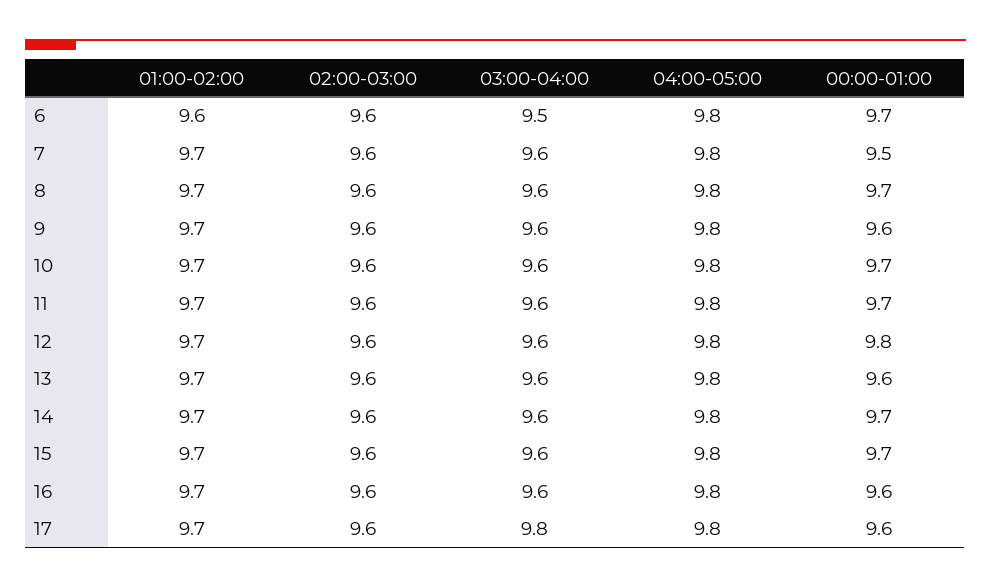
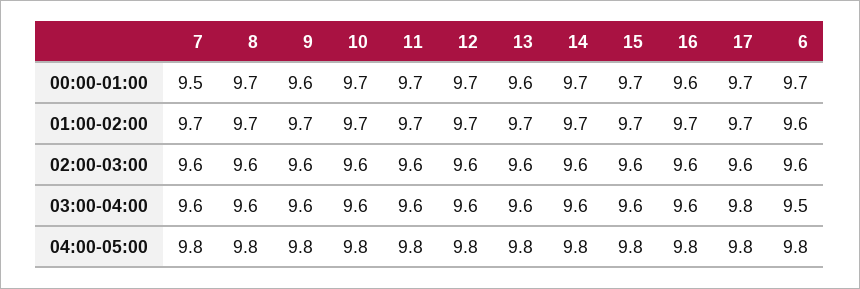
00:00-01:00, 12: 9.8 -> 9.7
00:00-01:00, 17: 9.6 -> 9.7

